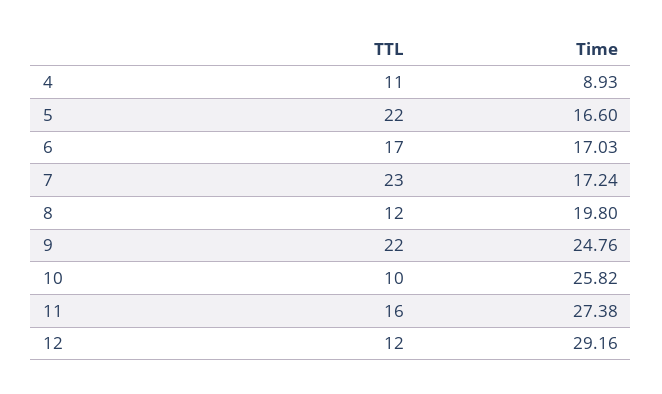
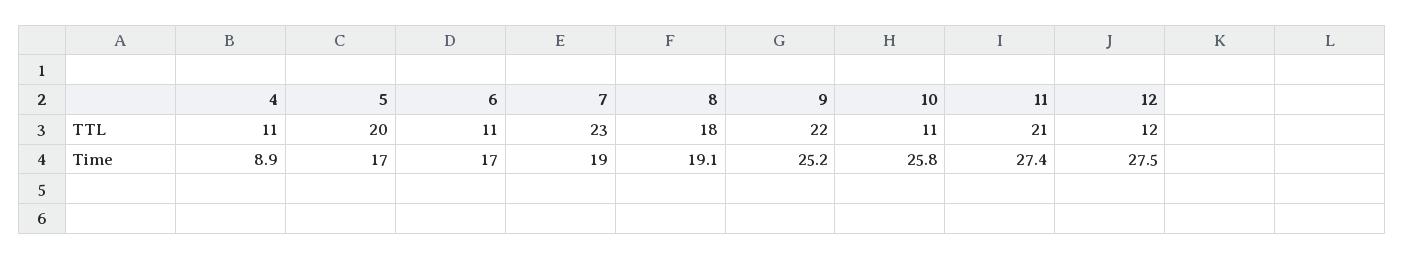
TTL, 5: 22 -> 20
Time, 5: 16.6 -> 17
TTL, 6: 17 -> 11
Time, 7: 17.24 -> 19
TTL, 8: 12 -> 18
Time, 8: 19.8 -> 19.1
Time, 9: 24.76 -> 25.2
TTL, 10: 10 -> 11
TTL, 11: 16 -> 21
Time, 12: 29.16 -> 27.5

